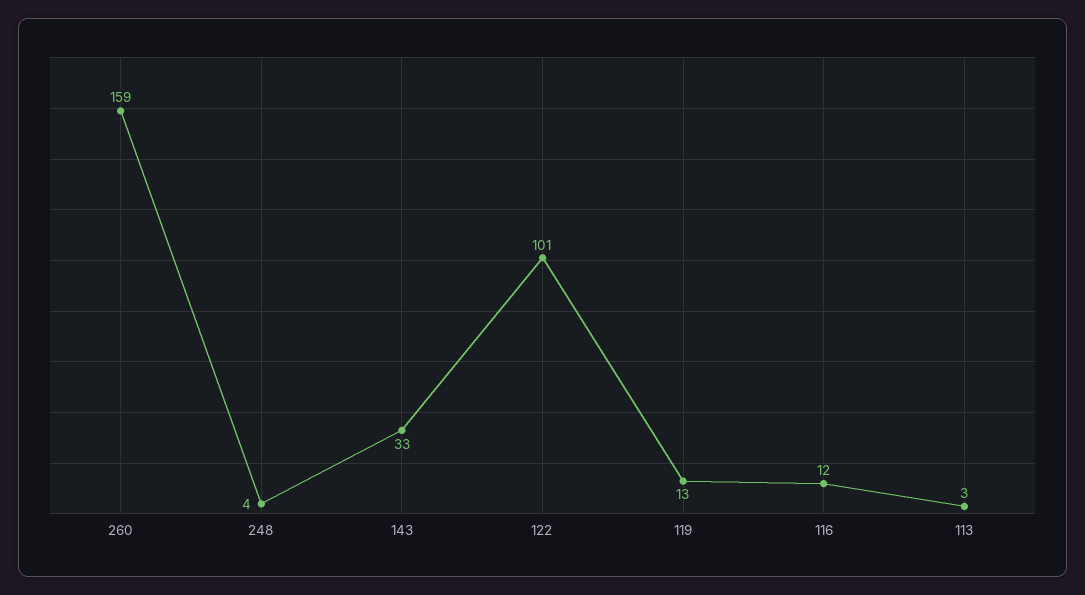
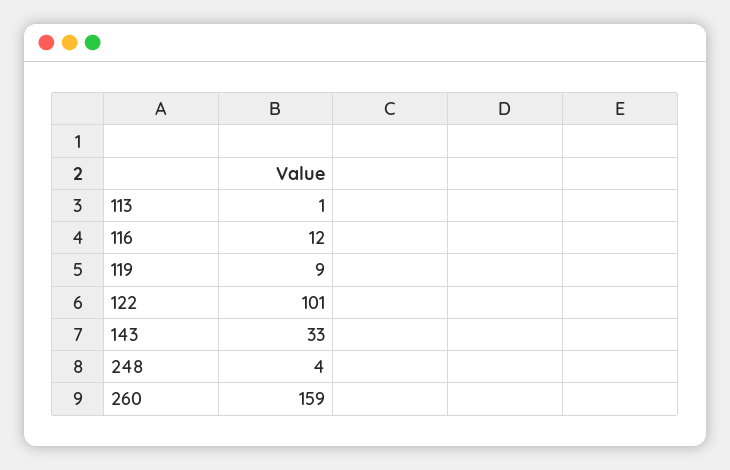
119: 13 -> 9
113: 3 -> 1

